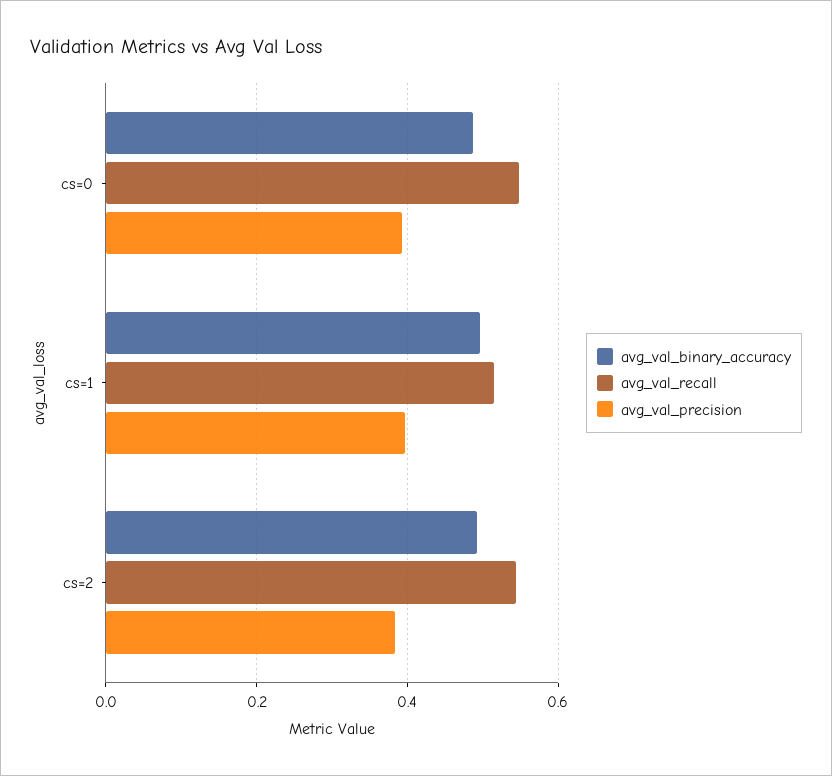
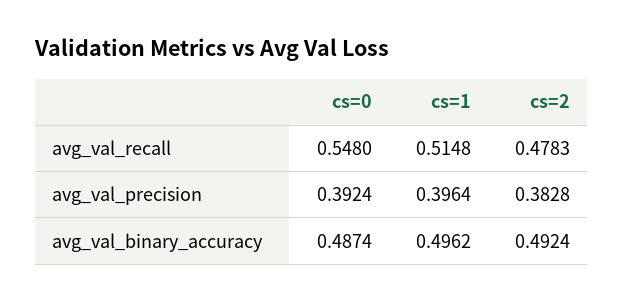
avg_val_recall, cs=2: 0.54 -> 0.4783

